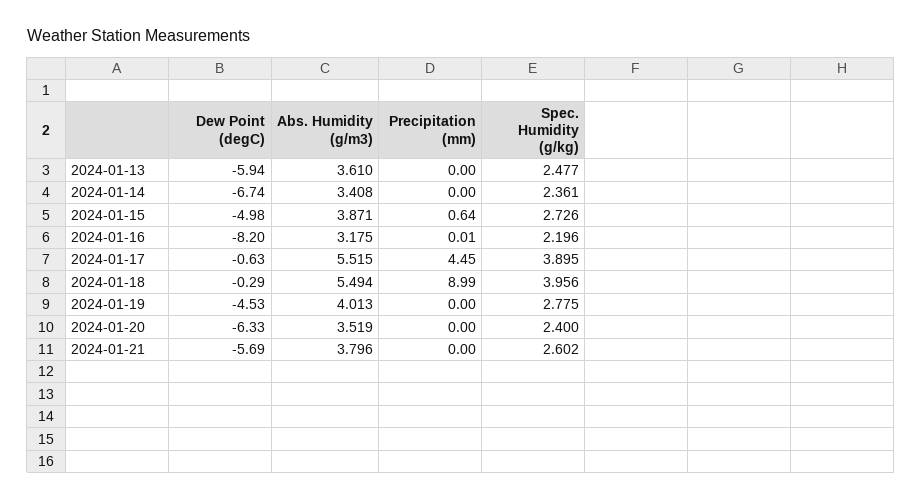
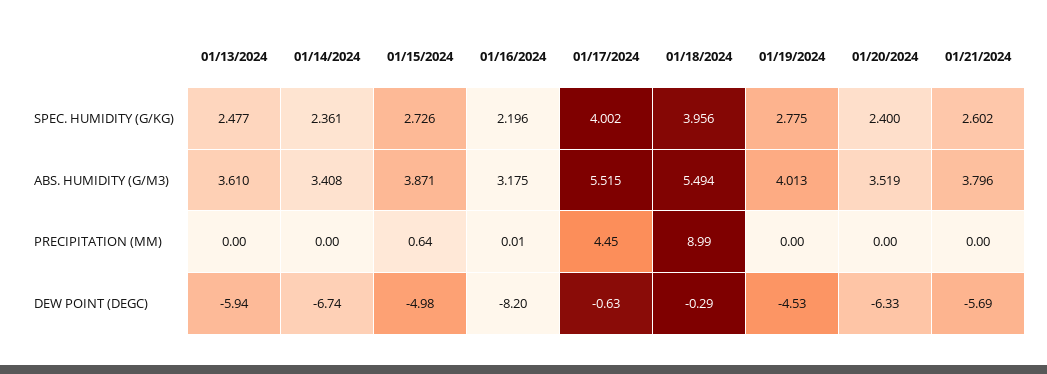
Spec. Humidity (g/kg), 2024-01-17: 3.895 -> 4.002

